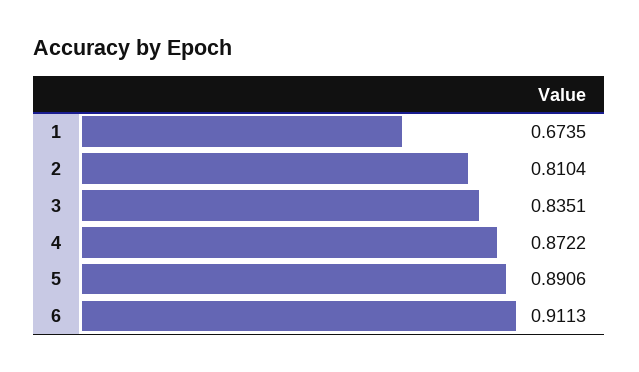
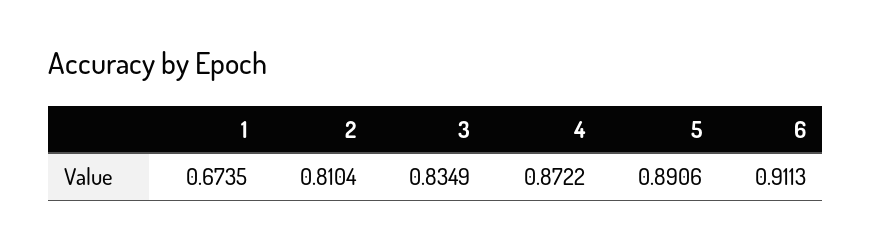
3: 0.8351 -> 0.8349

